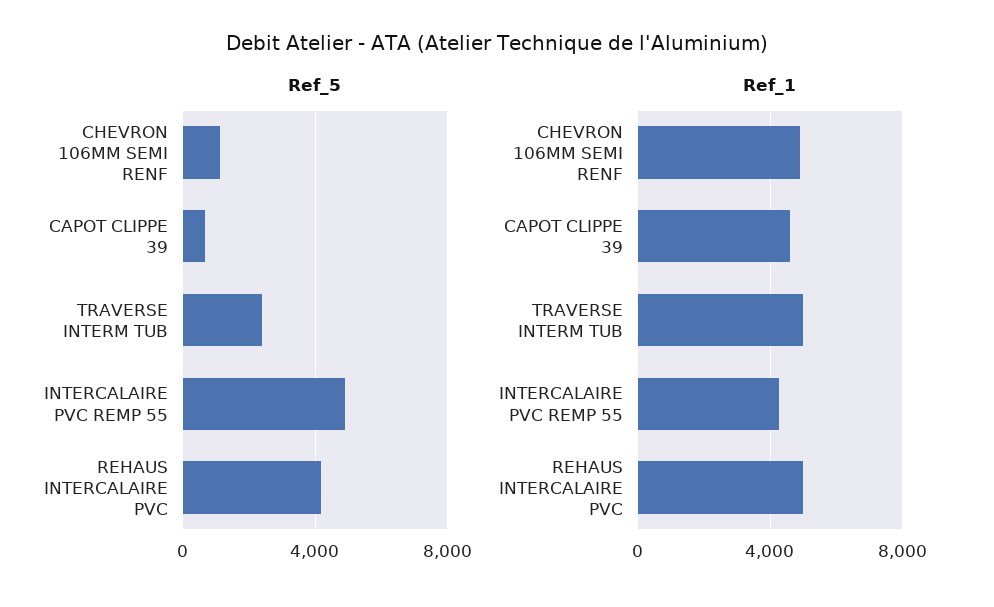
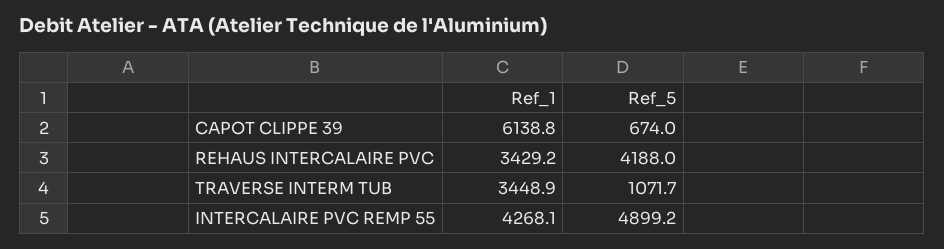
Ref_5, CHEVRON 106MM SEMI RENF: 1000 -> none
Ref_5, TRAVERSE INTERM TUB: 2500 -> 1071.7
Ref_1, CHEVRON 106MM SEMI RENF: 5000 -> none
Ref_1, CAPOT CLIPPE 39: 4500 -> 6138.8
Ref_1, TRAVERSE INTERM TUB: 5000 -> 3448.9
Ref_1, REHAUS INTERCALAIRE PVC: 5000 -> 3429.2

